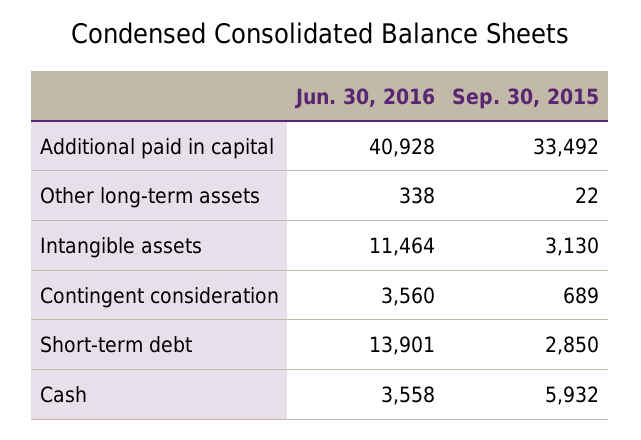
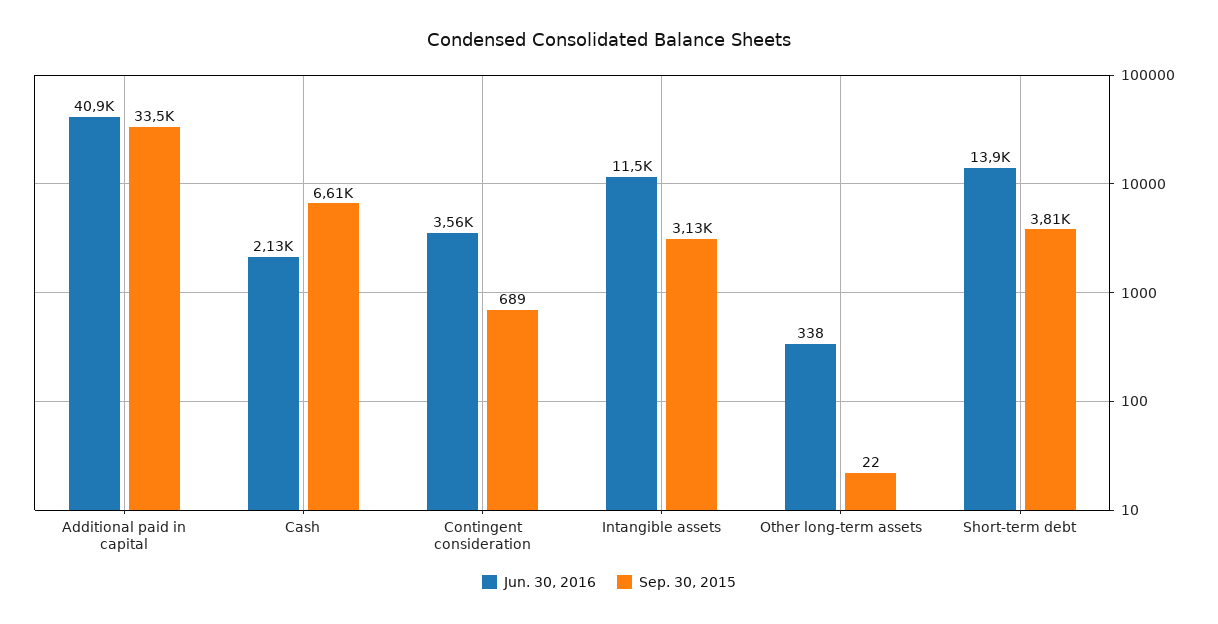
Sep. 30, 2015, Short-term debt: 2850 -> 3810
Jun. 30, 2016, Cash: 3558 -> 2130
Sep. 30, 2015, Cash: 5932 -> 6610

